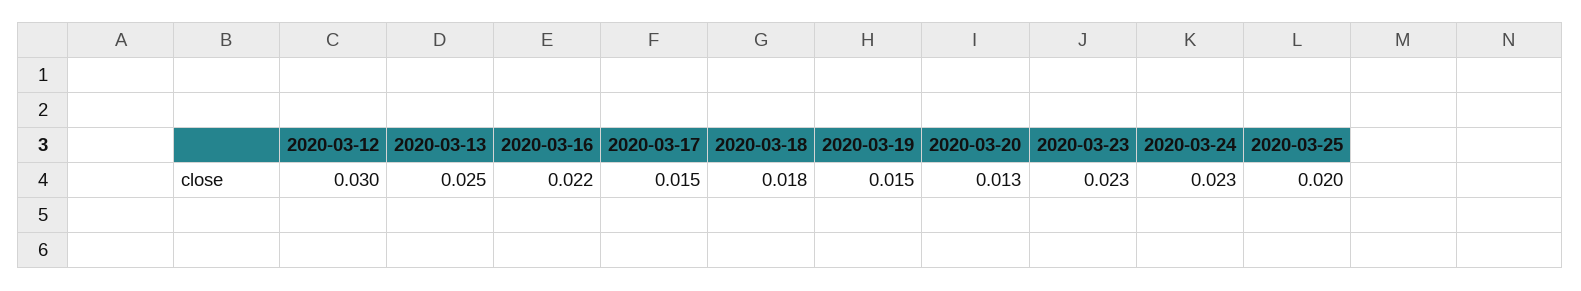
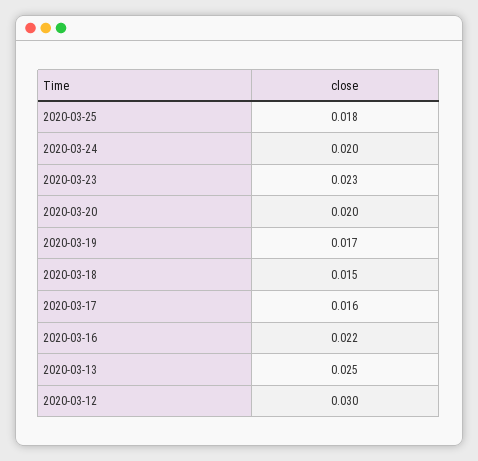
2020-03-17: 0.015 -> 0.016
2020-03-18: 0.018 -> 0.015
2020-03-19: 0.015 -> 0.017
2020-03-20: 0.013 -> 0.02
2020-03-24: 0.023 -> 0.02
2020-03-25: 0.02 -> 0.018

